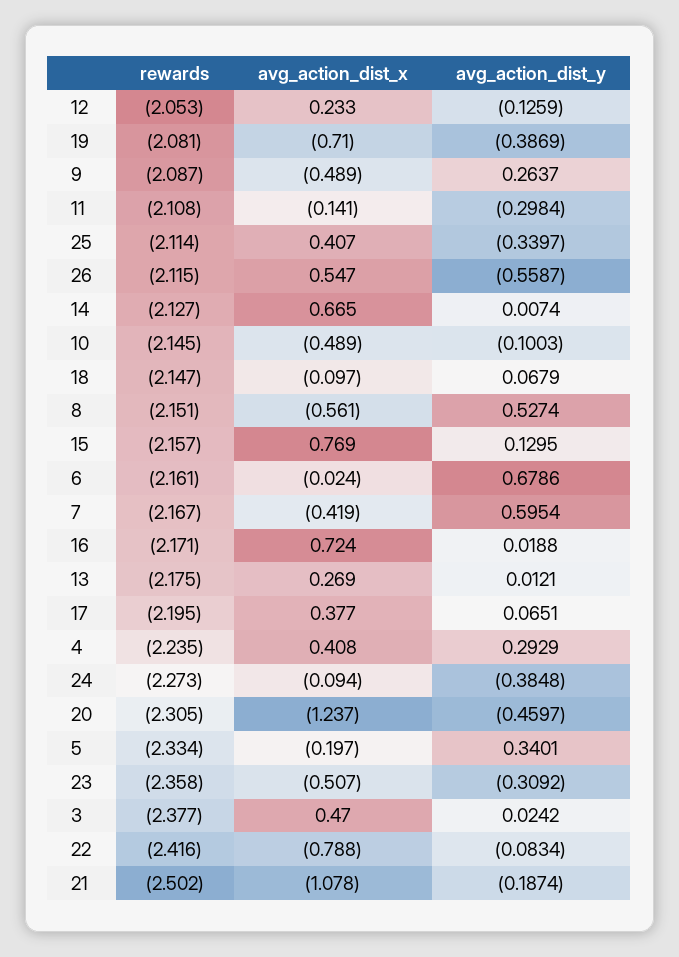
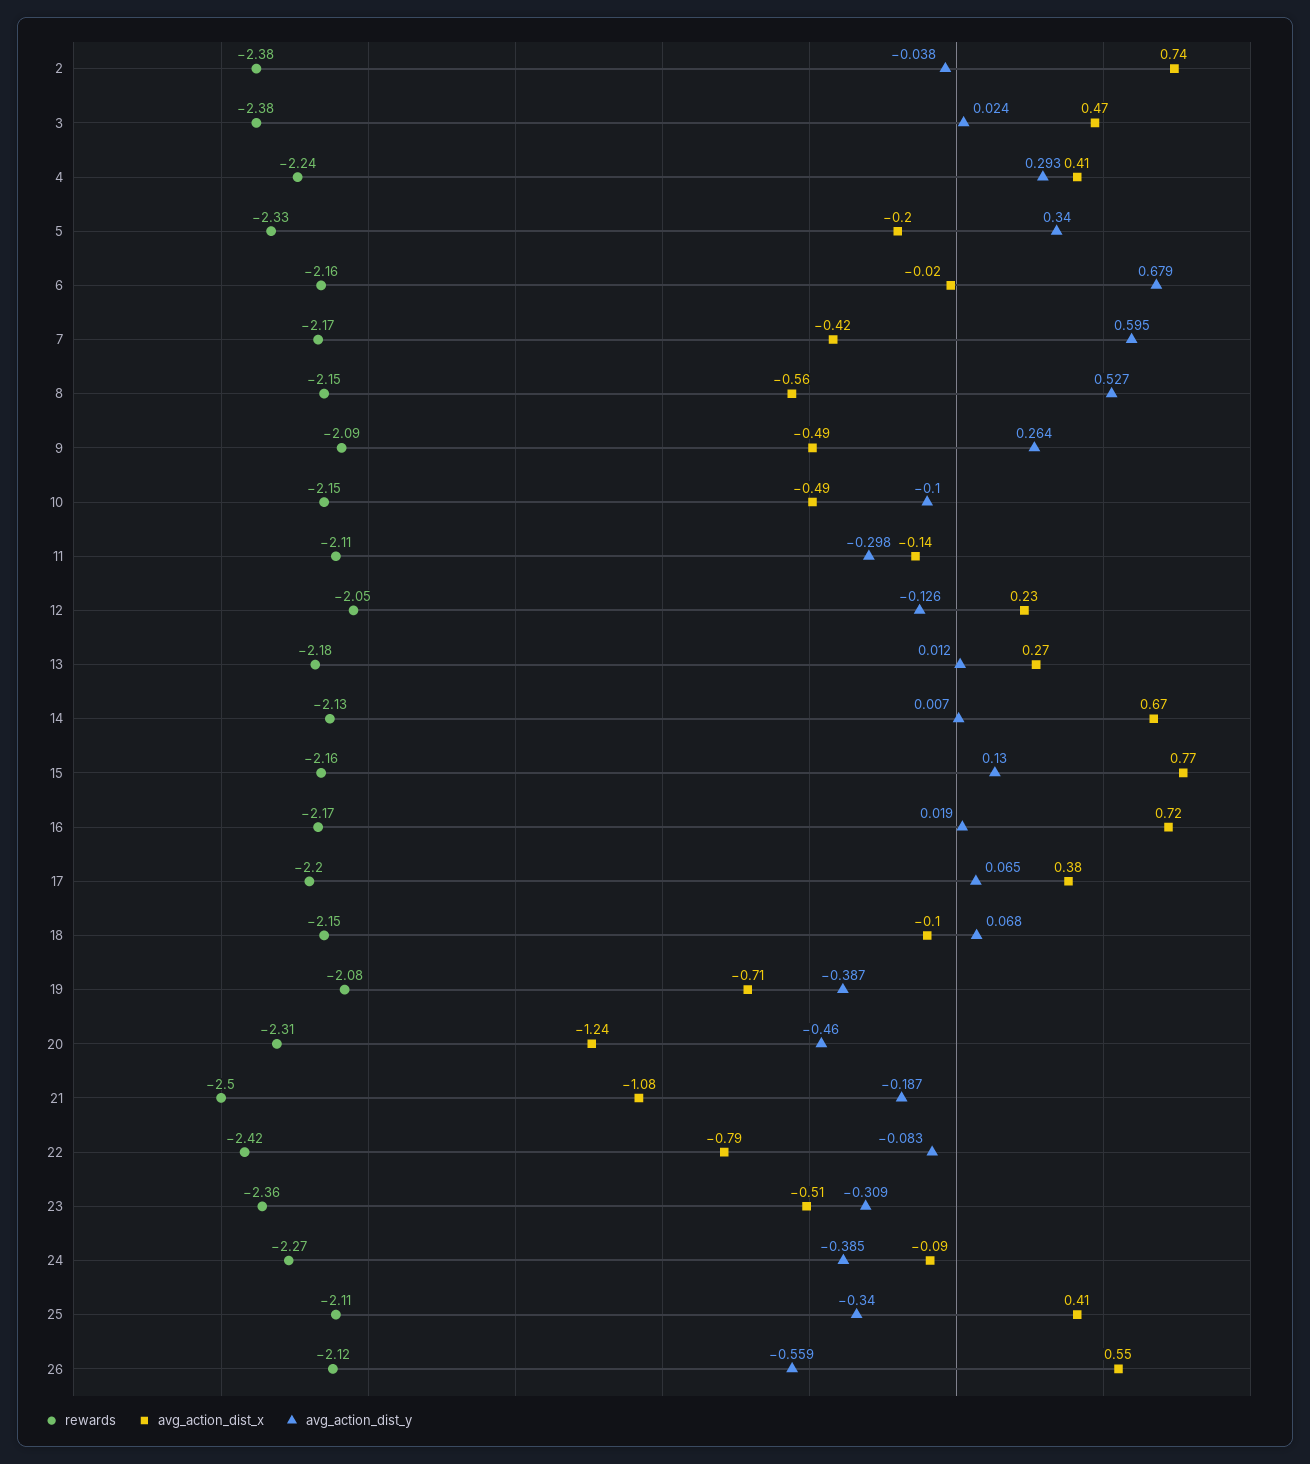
rewards, 2: none -> -2.38
avg_action_dist_x, 2: none -> 0.74
avg_action_dist_y, 2: none -> -0.038

